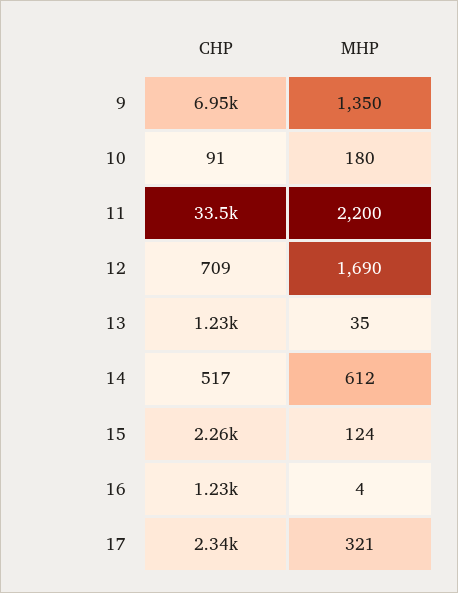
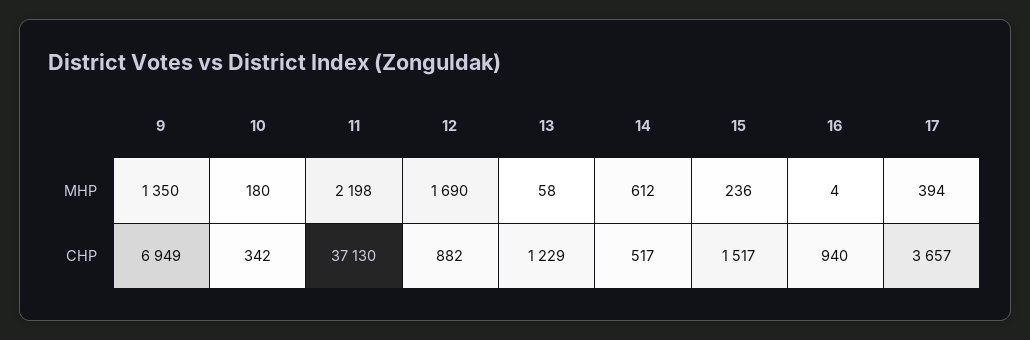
CHP, 10: 91 -> 342
CHP, 11: 33500 -> 37130
MHP, 11: 2200 -> 2198
CHP, 12: 709 -> 882
MHP, 13: 35 -> 58
CHP, 15: 2260 -> 1517
MHP, 15: 124 -> 236
CHP, 16: 1230 -> 940
CHP, 17: 2340 -> 3657
MHP, 17: 321 -> 394

